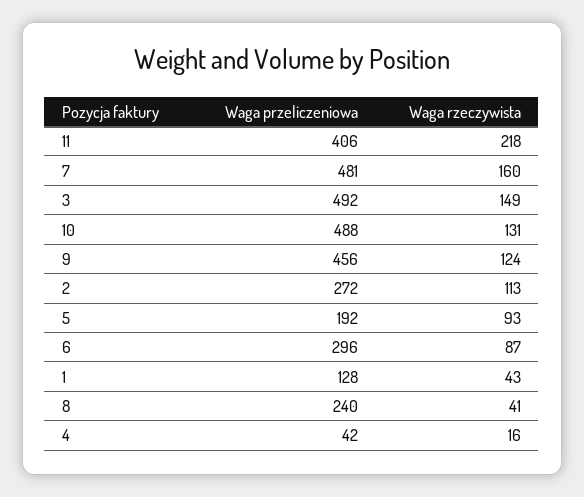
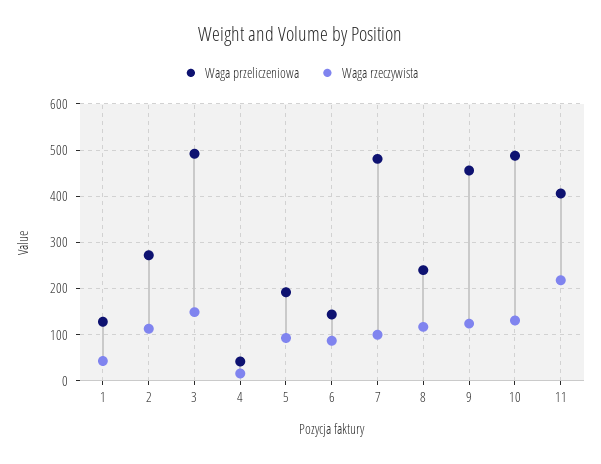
Waga rzeczywista, 7: 160 -> 100
Waga przeliczeniowa, 6: 296 -> 140
Waga rzeczywista, 8: 41 -> 120

